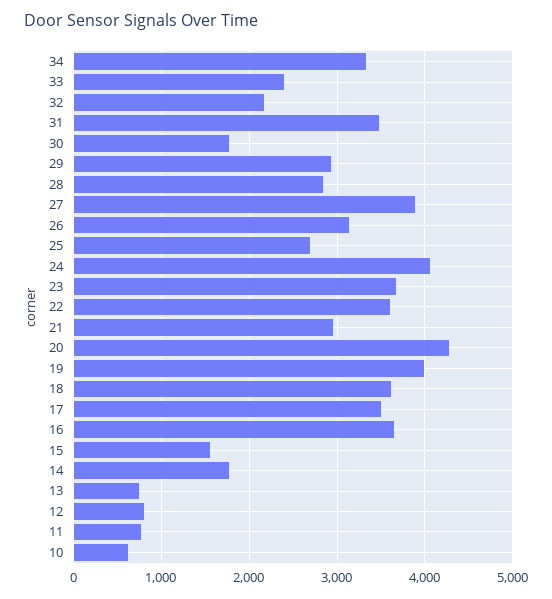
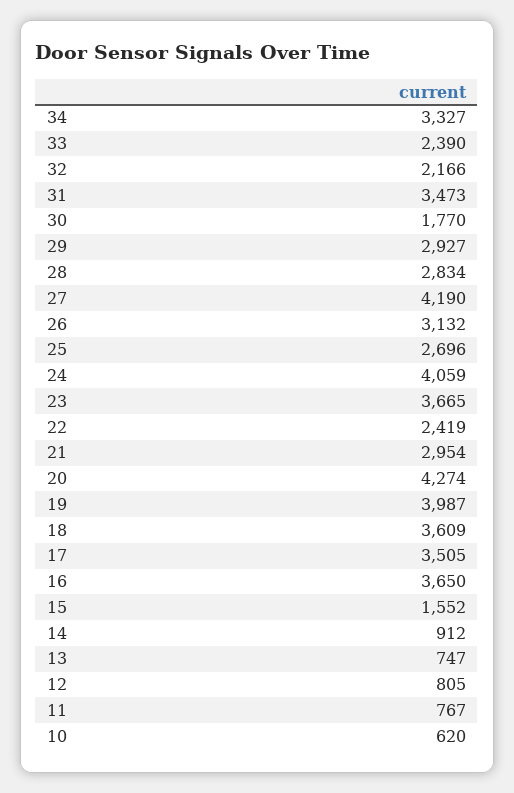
27: 3900 -> 4190
22: 3600 -> 2419
14: 1800 -> 912

